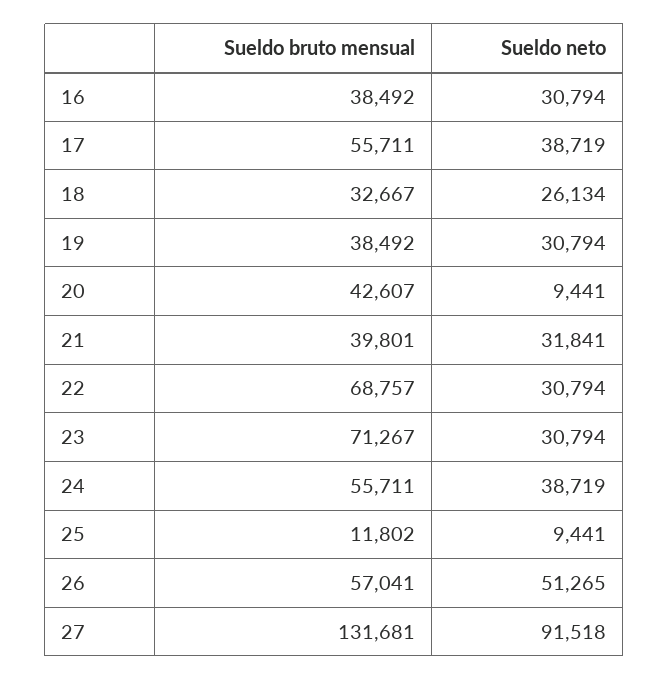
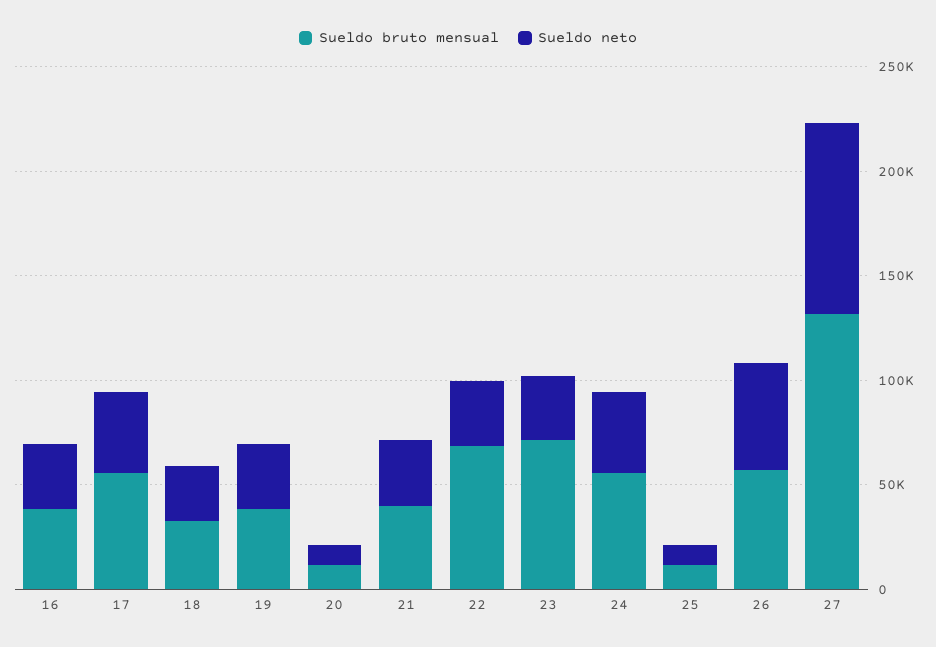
Sueldo bruto mensual, 20: 42607 -> 10000

